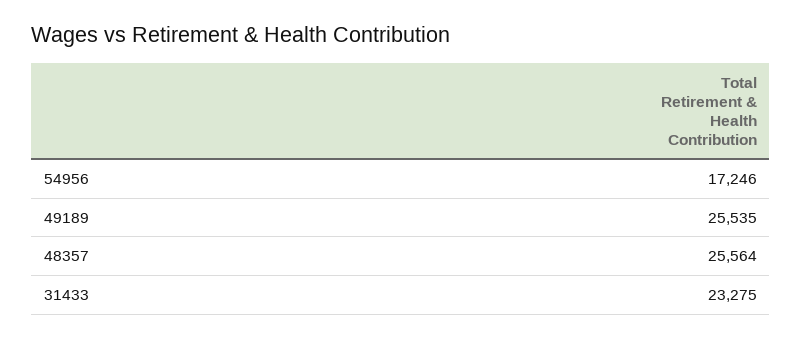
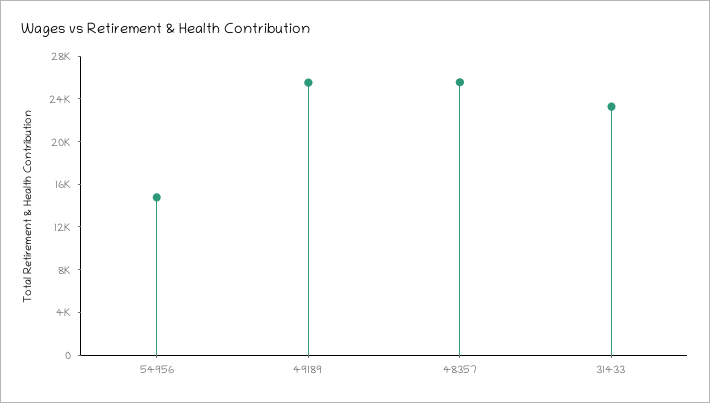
54956: 17246 -> 15000

